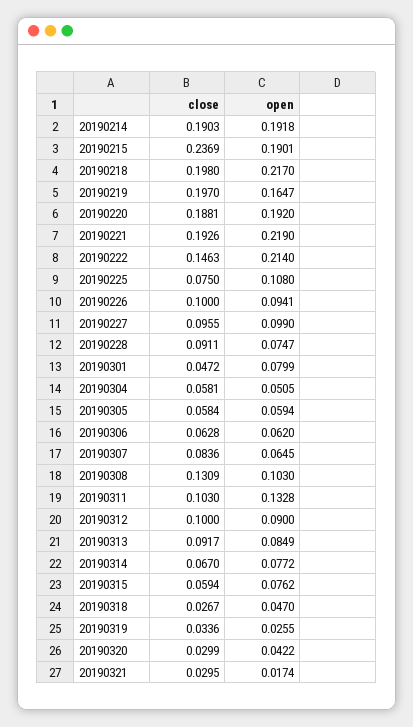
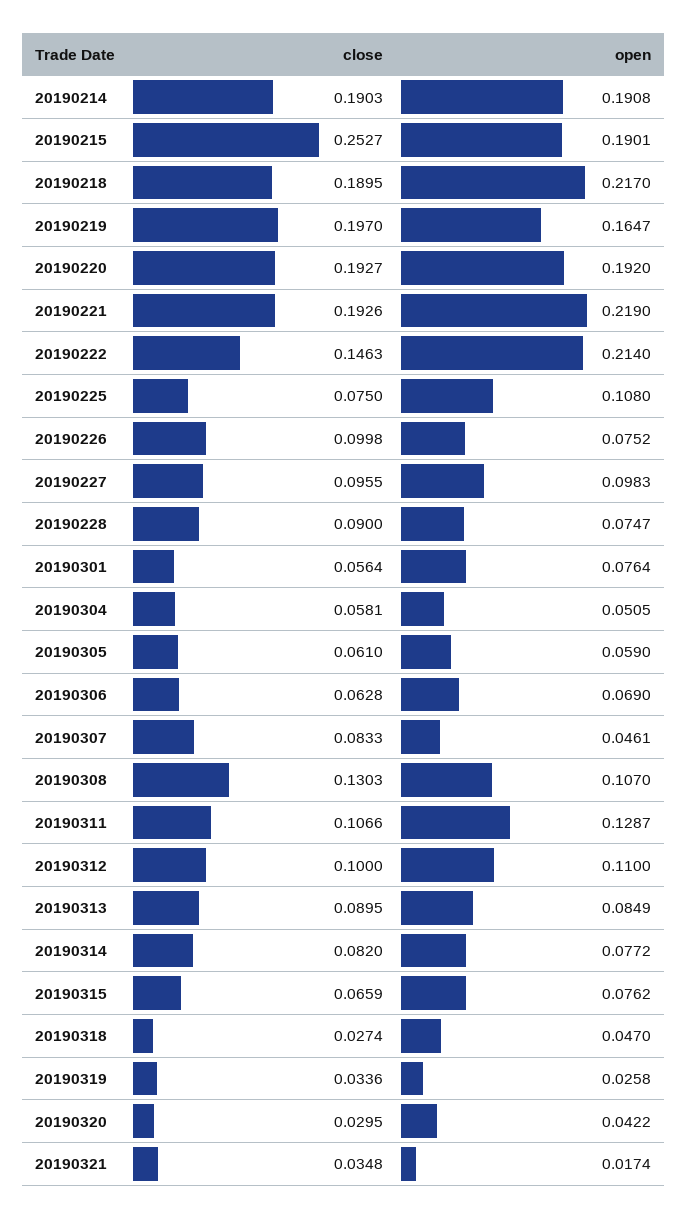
open, 20190214: 0.1918 -> 0.1908
close, 20190215: 0.2369 -> 0.2527
close, 20190218: 0.198 -> 0.1895
close, 20190220: 0.1881 -> 0.1927
close, 20190226: 0.1 -> 0.0998
open, 20190226: 0.0941 -> 0.0752
open, 20190227: 0.099 -> 0.0983
close, 20190228: 0.0911 -> 0.09
close, 20190301: 0.0472 -> 0.0564
open, 20190301: 0.0799 -> 0.0764
close, 20190305: 0.0584 -> 0.061
open, 20190305: 0.0594 -> 0.059
open, 20190306: 0.062 -> 0.069
close, 20190307: 0.0836 -> 0.0833
open, 20190307: 0.0645 -> 0.0461
close, 20190308: 0.1309 -> 0.1303
open, 20190308: 0.103 -> 0.107
close, 20190311: 0.103 -> 0.1066
open, 20190311: 0.1328 -> 0.1287
open, 20190312: 0.09 -> 0.11
close, 20190313: 0.0917 -> 0.0895
close, 20190314: 0.067 -> 0.082
close, 20190315: 0.0594 -> 0.0659
close, 20190318: 0.0267 -> 0.0274
open, 20190319: 0.0255 -> 0.0258
close, 20190320: 0.0299 -> 0.0295
close, 20190321: 0.0295 -> 0.0348

